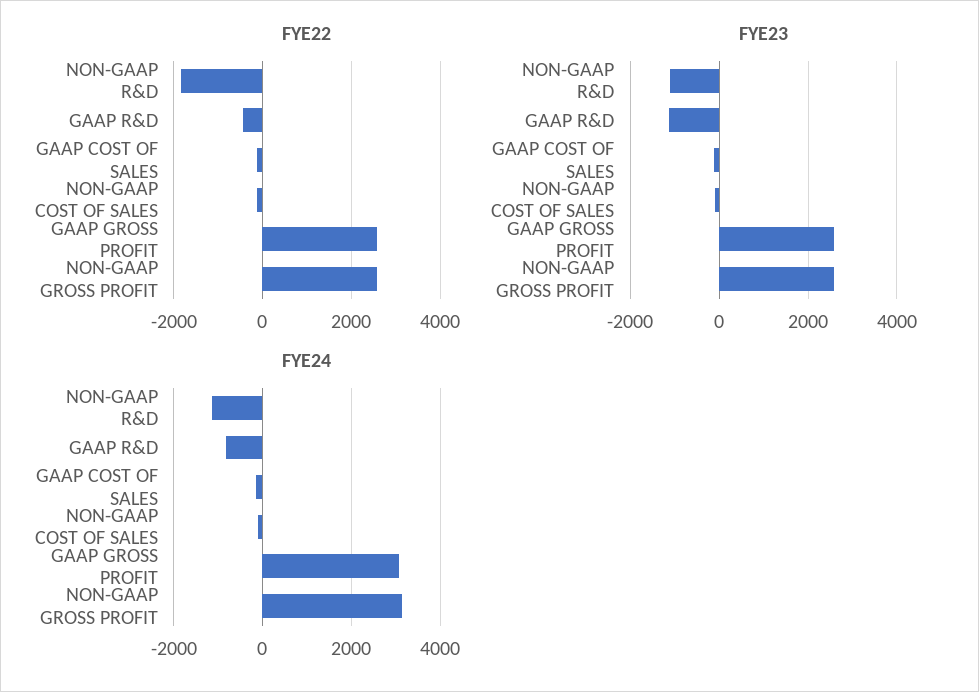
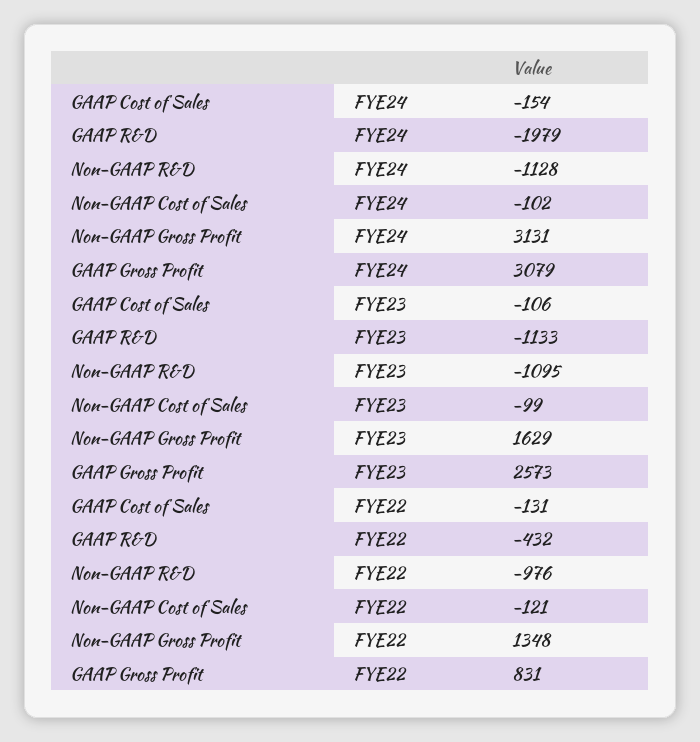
FYE22, NON-GAAP R&D: -1800 -> -976
FYE22, GAAP GROSS PROFIT: 2600 -> 831
FYE22, NON-GAAP GROSS PROFIT: 2600 -> 1348
FYE23, NON-GAAP GROSS PROFIT: 2600 -> 1629
FYE24, GAAP R&D: -800 -> -1979

